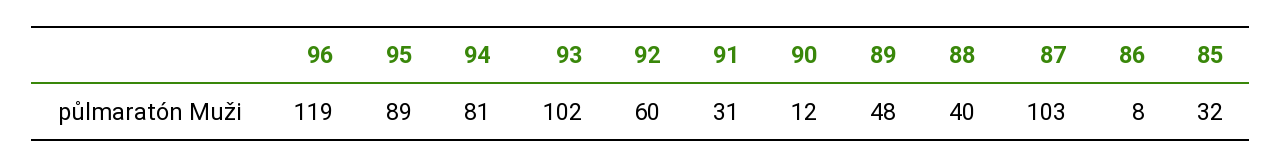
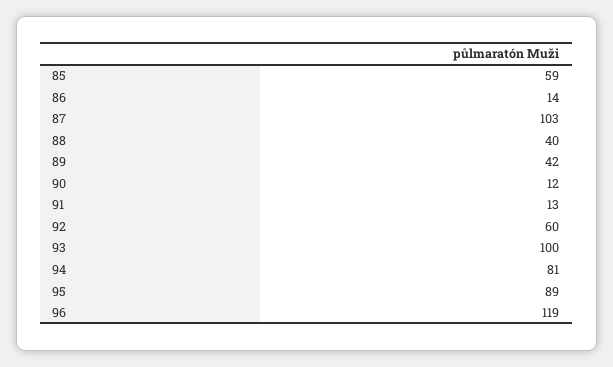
93: 102 -> 100
91: 31 -> 13
89: 48 -> 42
86: 8 -> 14
85: 32 -> 59

